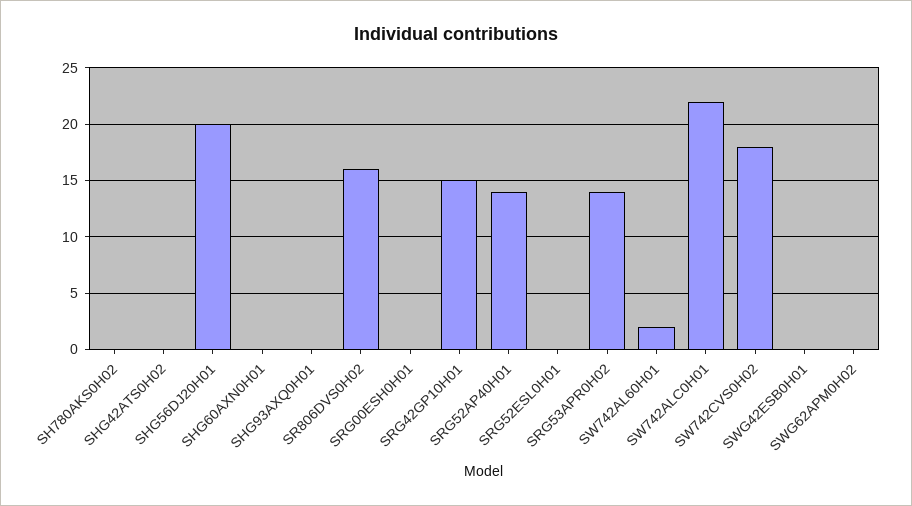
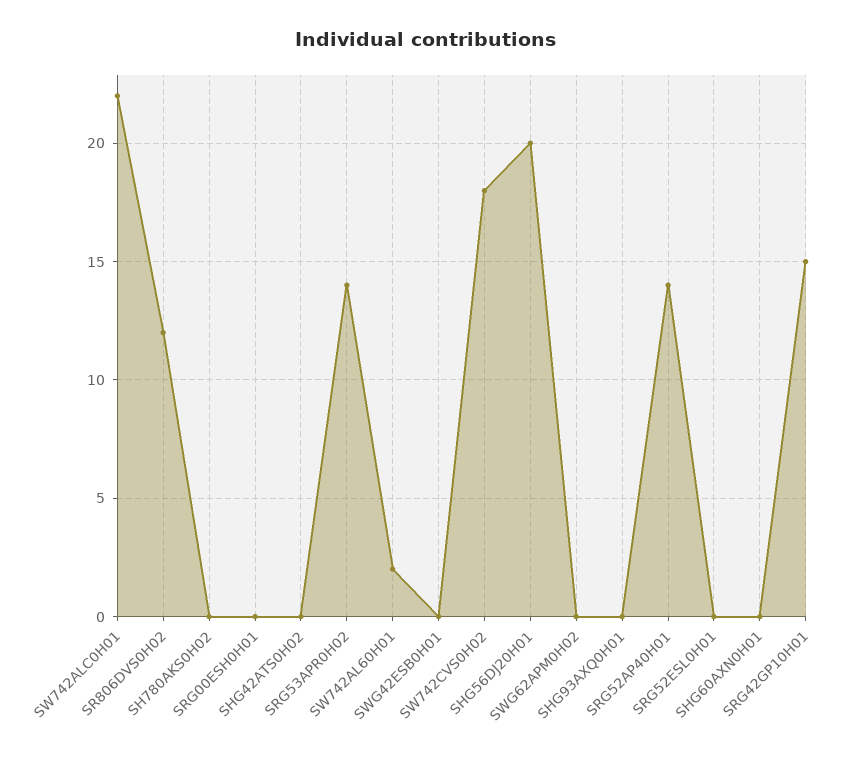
SR806DVS0H02: 16 -> 12

